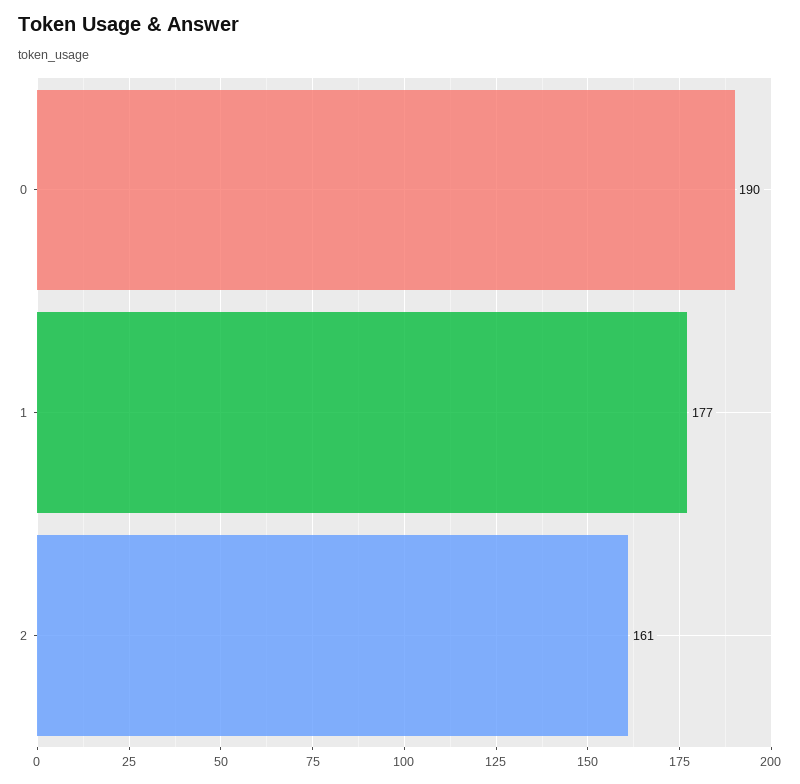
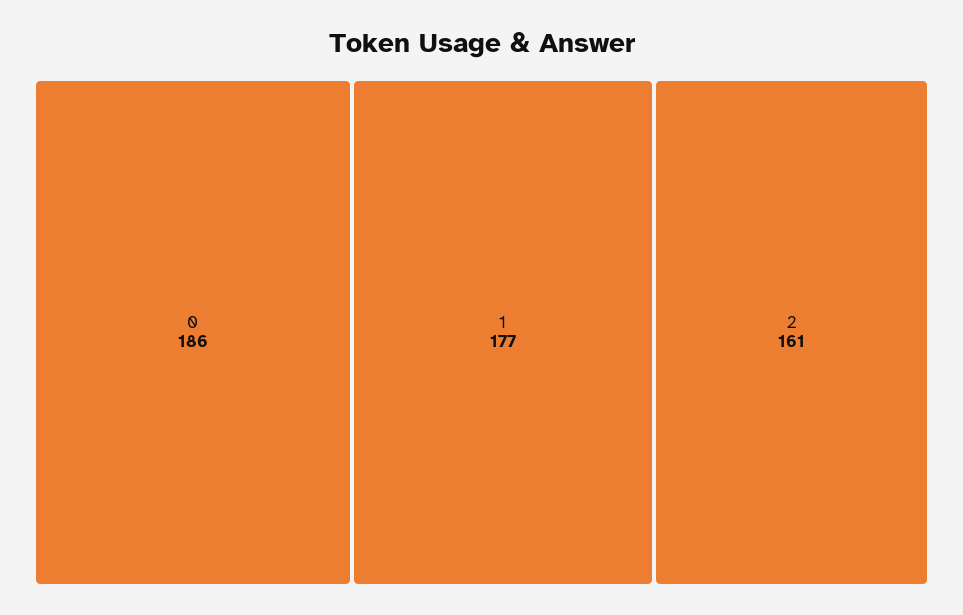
0: 190 -> 186

